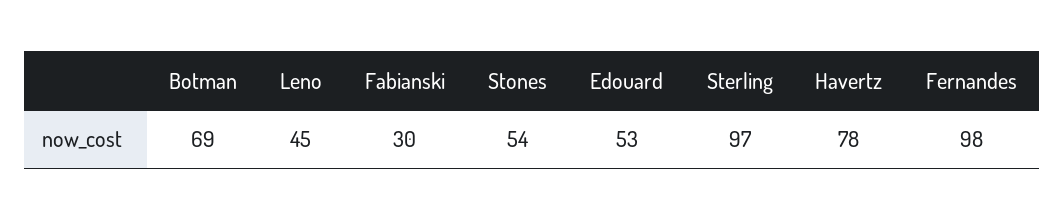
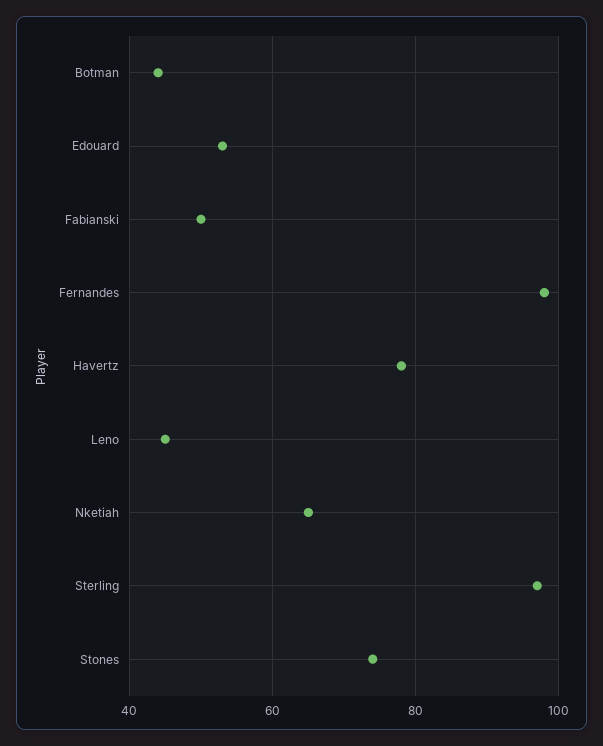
Botman: 69 -> 45
Fabianski: 30 -> 50
Stones: 54 -> 75
Nketiah: none -> 65

